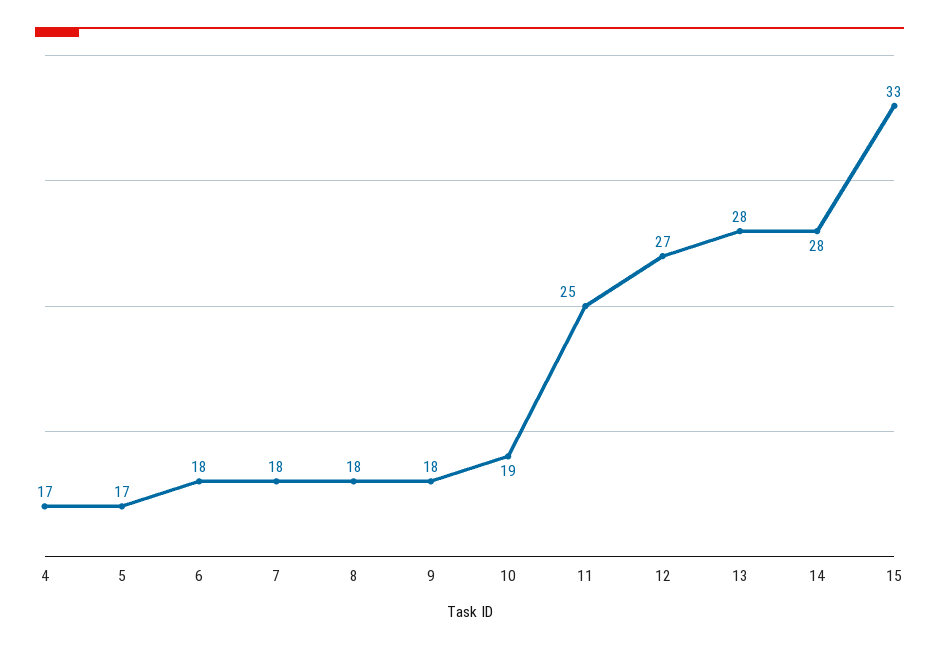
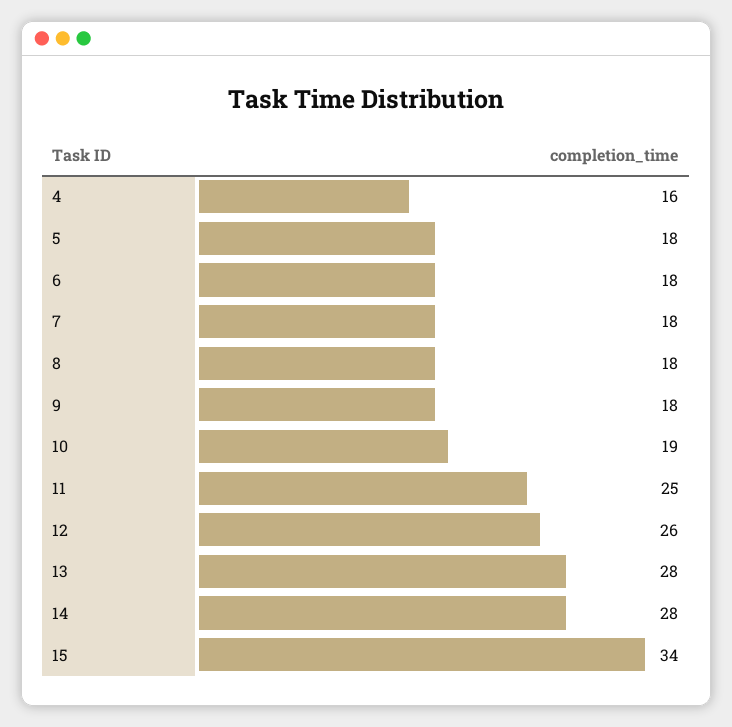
4: 17 -> 16
5: 17 -> 18
12: 27 -> 26
15: 33 -> 34

